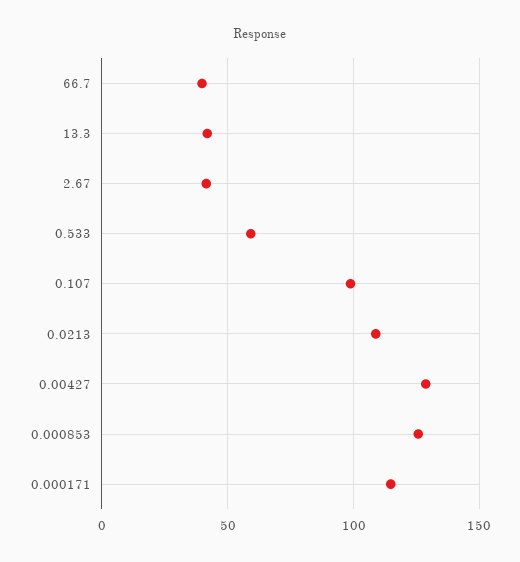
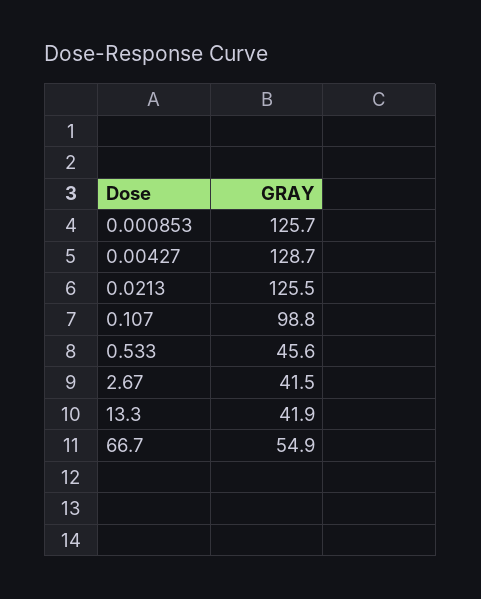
66.7: 40 -> 54.9
0.533: 60 -> 45.6
0.0213: 110 -> 125.5
0.000171: 115 -> none

